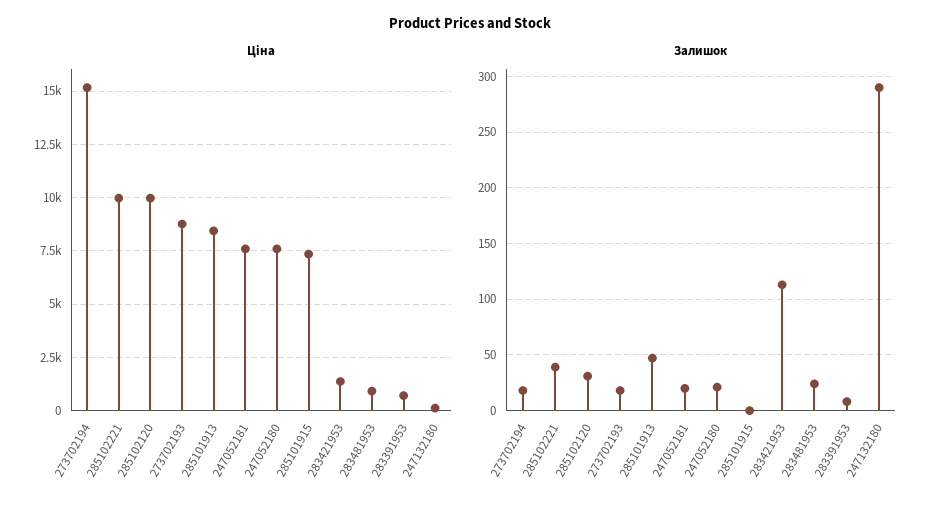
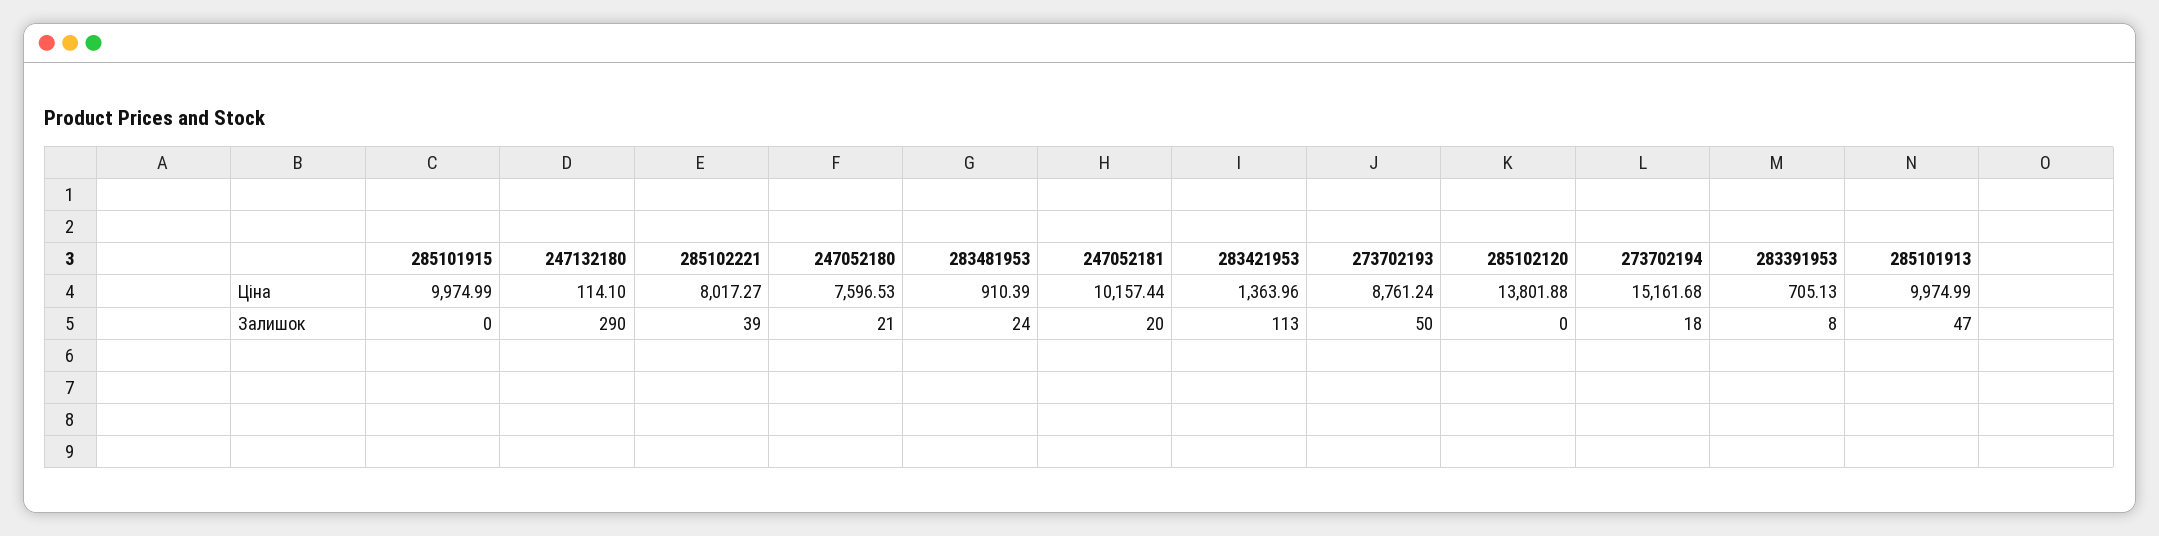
Ціна, 285102221: 10000 -> 8017.27
Ціна, 285102120: 10000 -> 13801.88
Ціна, 285101913: 8500 -> 9974.99
Ціна, 247052181: 7500 -> 10157.44
Ціна, 285101915: 7500 -> 9974.99
Залишок, 285102120: 30 -> 0
Залишок, 273702193: 20 -> 50

